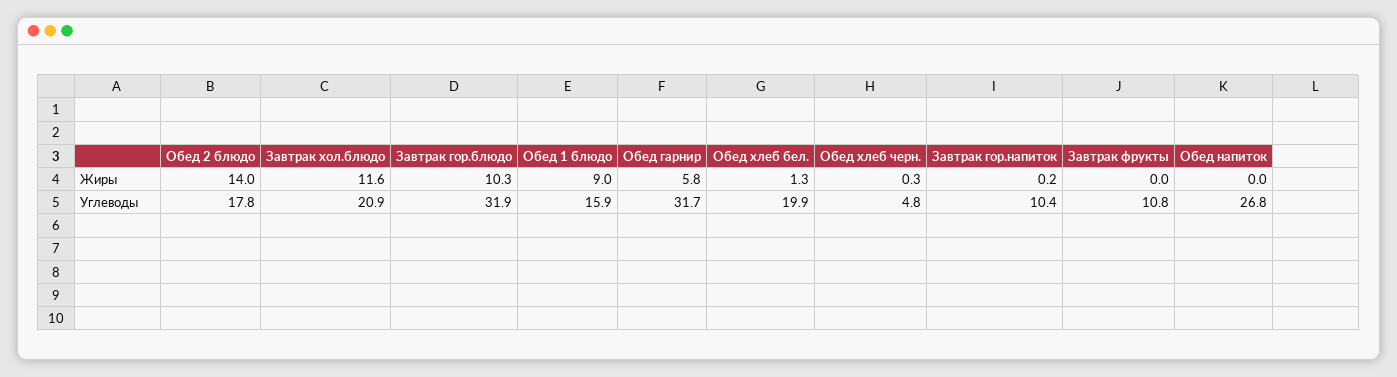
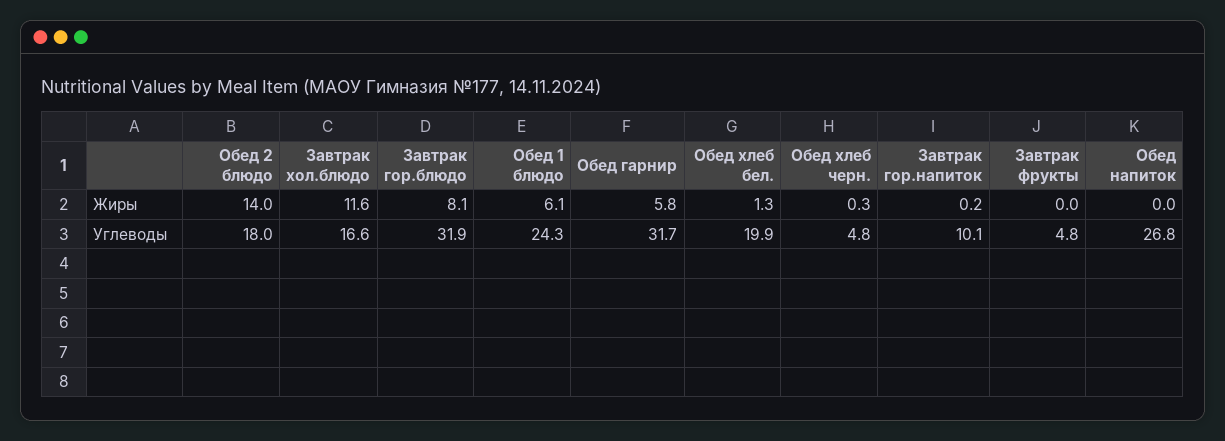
Завтрак гор.блюдо, Жиры: 10.3 -> 8.1
Обед 1 блюдо, Жиры: 9 -> 6.1
Обед 2 блюдо, Углеводы: 17.8 -> 18
Завтрак хол.блюдо, Углеводы: 20.9 -> 16.6
Обед 1 блюдо, Углеводы: 15.9 -> 24.3
Завтрак гор.напиток, Углеводы: 10.4 -> 10.1
Завтрак фрукты, Углеводы: 10.8 -> 4.8

